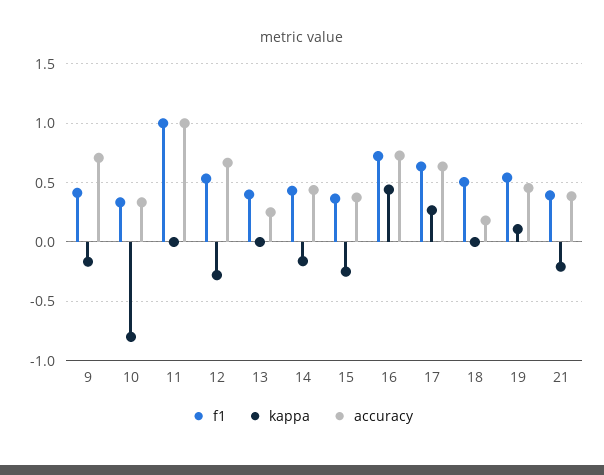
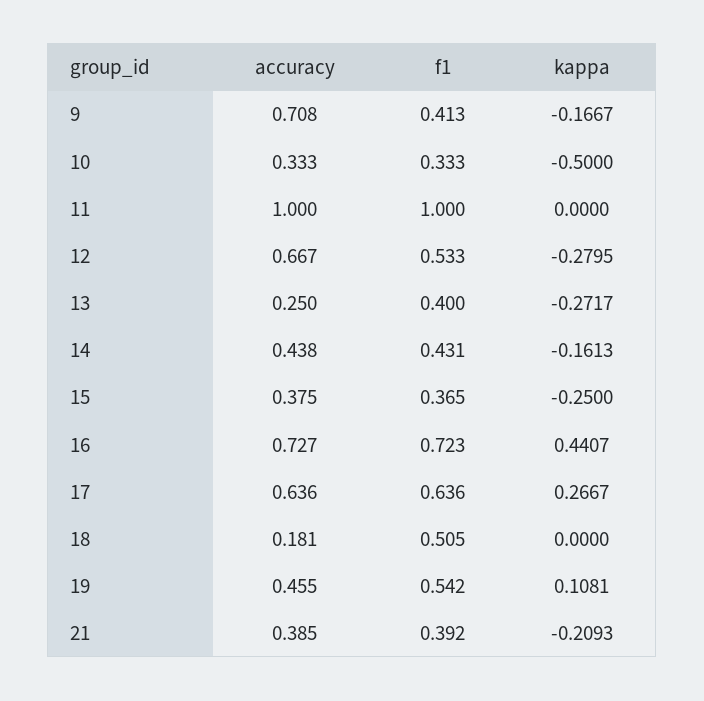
kappa, 10: -0.8 -> -0.5
kappa, 13: 0 -> -0.2717

